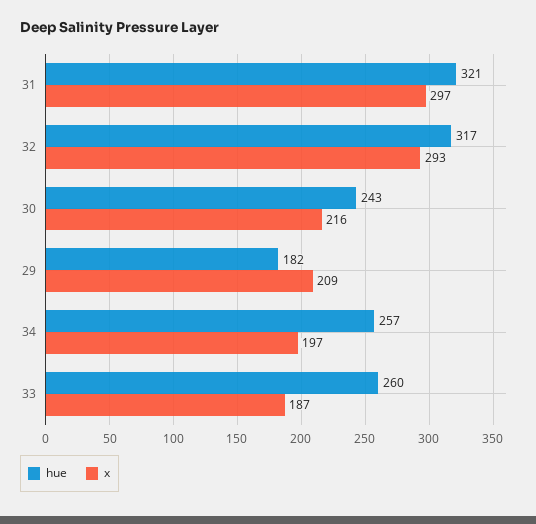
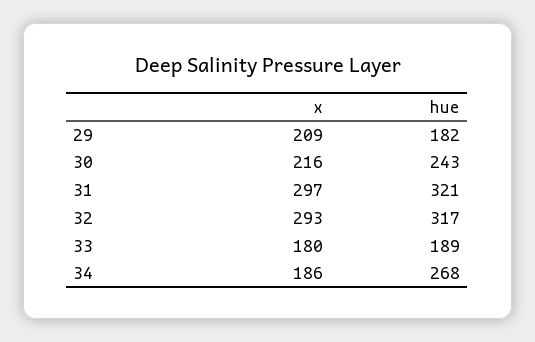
hue, 34: 257 -> 268
x, 34: 197 -> 186
hue, 33: 260 -> 189
x, 33: 187 -> 180

